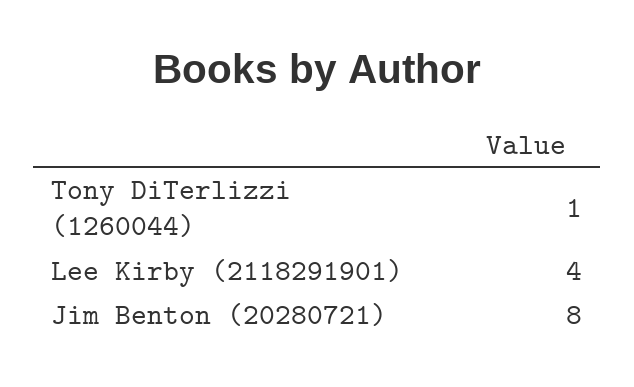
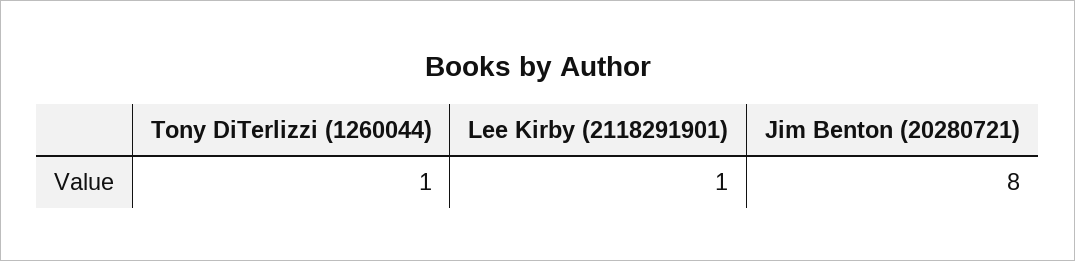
Lee Kirby (2118291901): 4 -> 1

